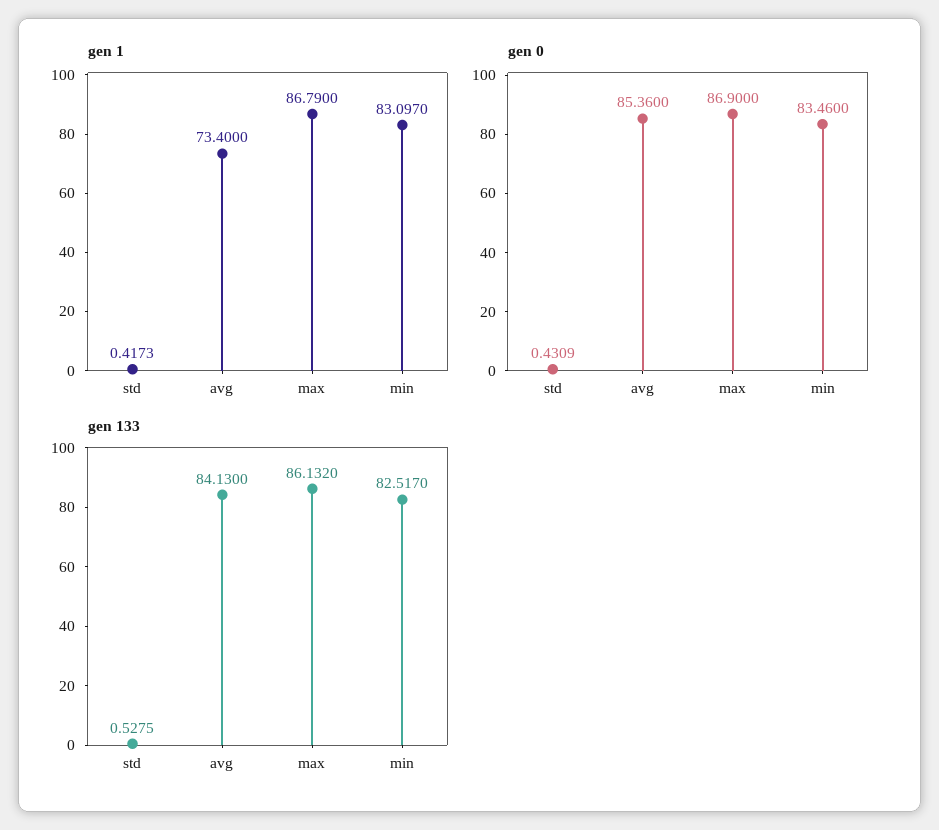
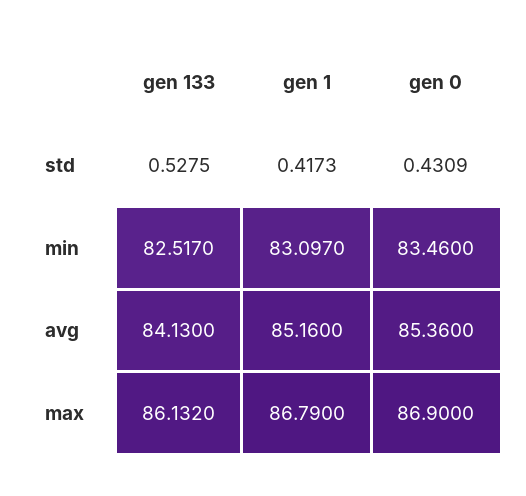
gen 1, avg: 73.4 -> 85.16

